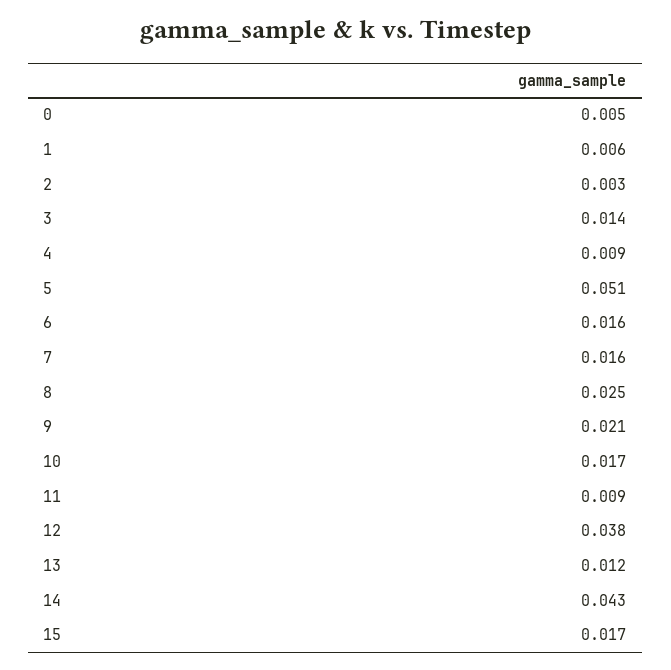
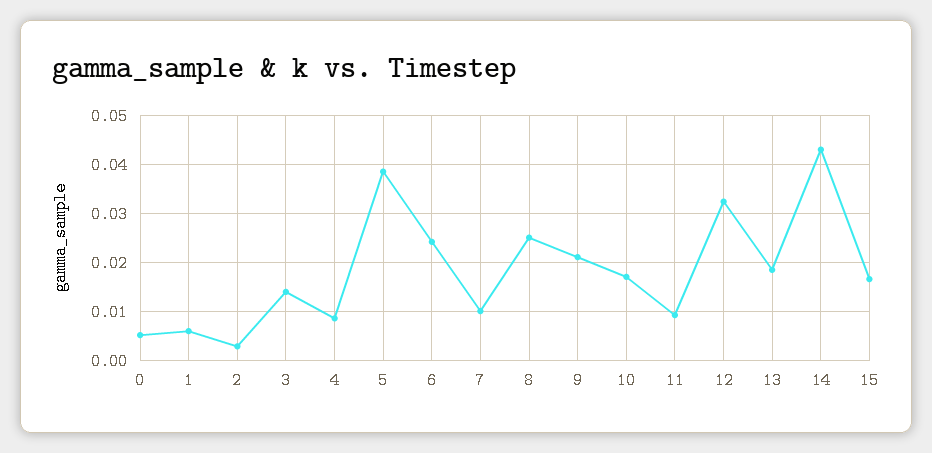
5: 0.051 -> 0.038
6: 0.016 -> 0.024
7: 0.016 -> 0.01
12: 0.038 -> 0.032
13: 0.012 -> 0.018

